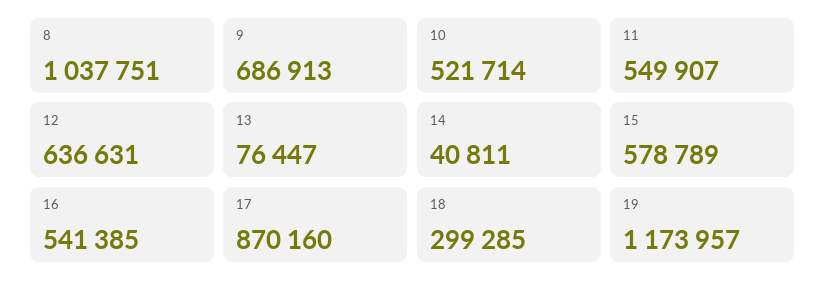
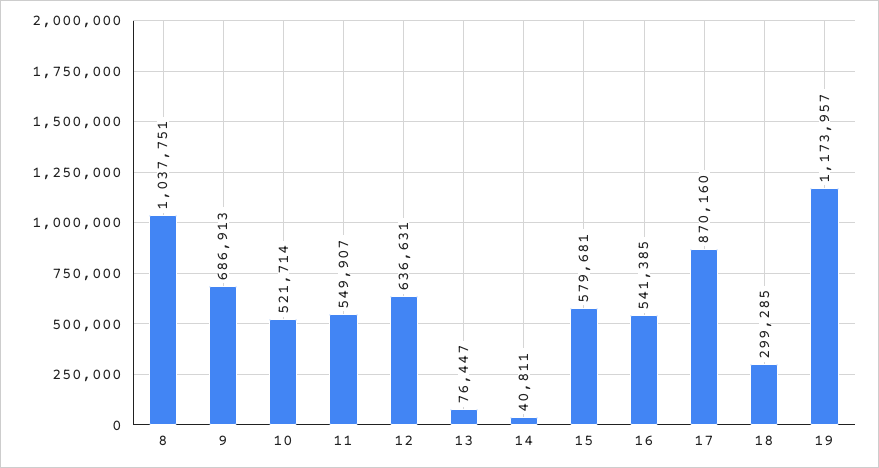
15: 578789 -> 579681

